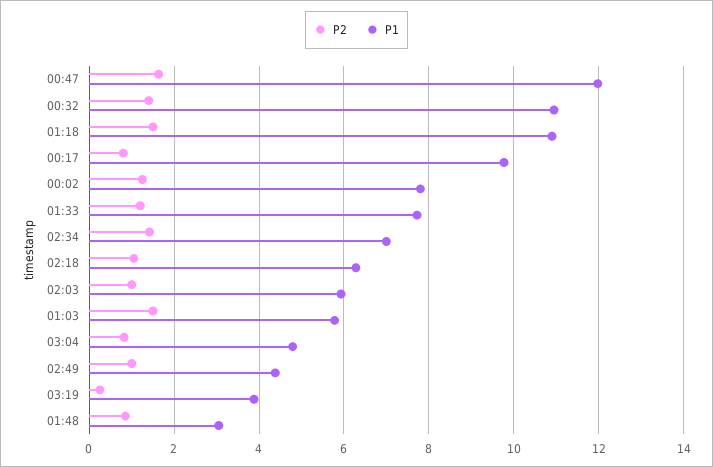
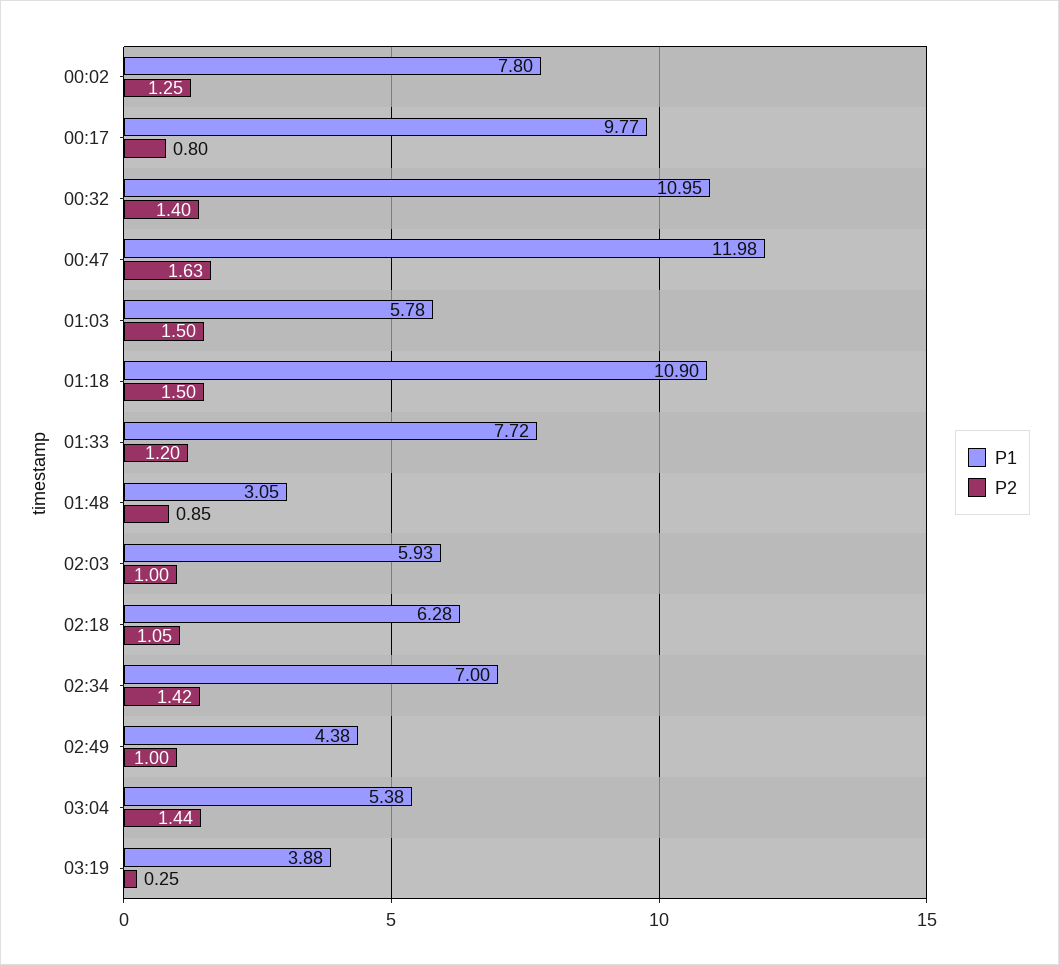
P2, 03:04: 0.8 -> 1.44
P1, 03:04: 4.8 -> 5.38

